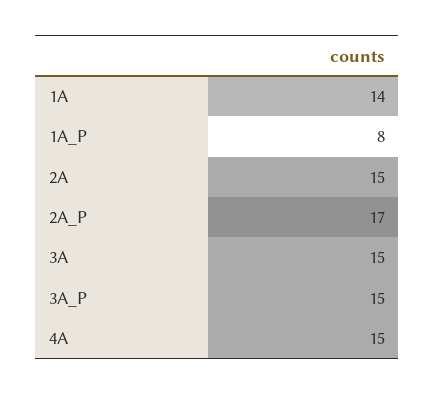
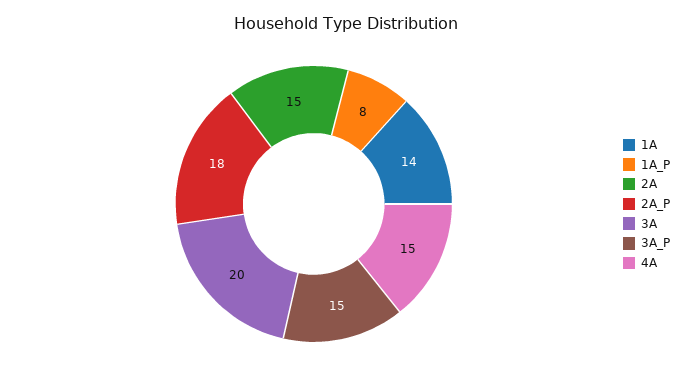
2A_P: 17 -> 18
3A: 15 -> 20

